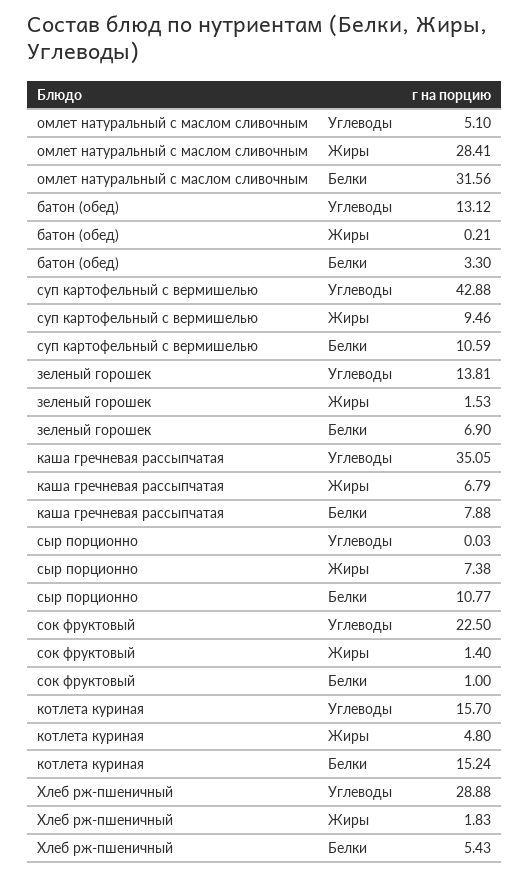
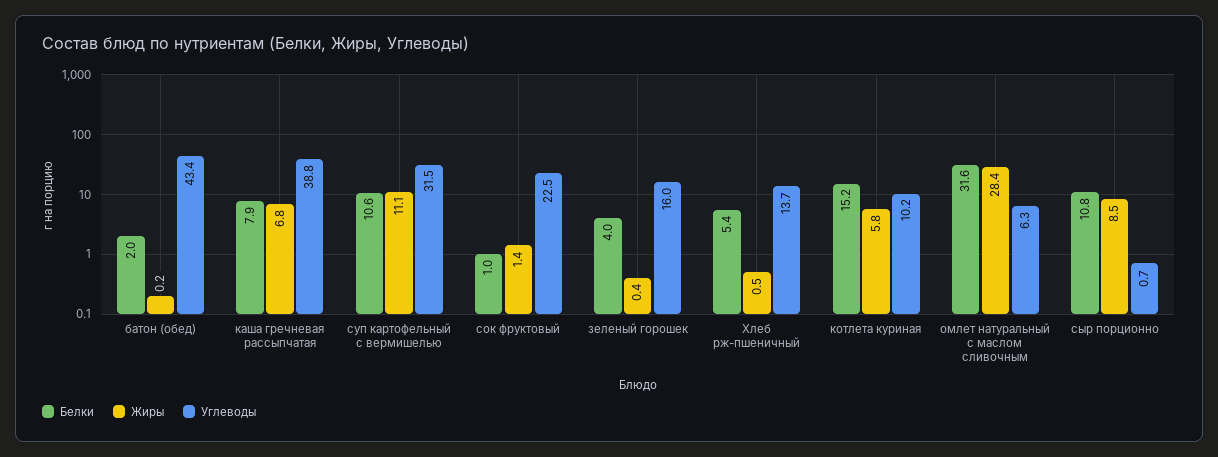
Углеводы, омлет натуральный с маслом сливочным: 5.1 -> 6.3
Углеводы, батон (обед): 13.12 -> 43.4
Белки, батон (обед): 3.3 -> 2
Углеводы, суп картофельный с вермишелью: 42.88 -> 31.5
Жиры, суп картофельный с вермишелью: 9.46 -> 11.1
Углеводы, зеленый горошек: 13.81 -> 16
Жиры, зеленый горошек: 1.53 -> 0.4
Белки, зеленый горошек: 6.9 -> 4
Углеводы, каша гречневая рассыпчатая: 35.05 -> 38.8
Углеводы, сыр порционно: 0.03 -> 0.7
Жиры, сыр порционно: 7.38 -> 8.5
Углеводы, котлета куриная: 15.7 -> 10.2
Жиры, котлета куриная: 4.8 -> 5.8
Углеводы, Хлеб рж-пшеничный: 28.88 -> 13.7
Жиры, Хлеб рж-пшеничный: 1.83 -> 0.5

